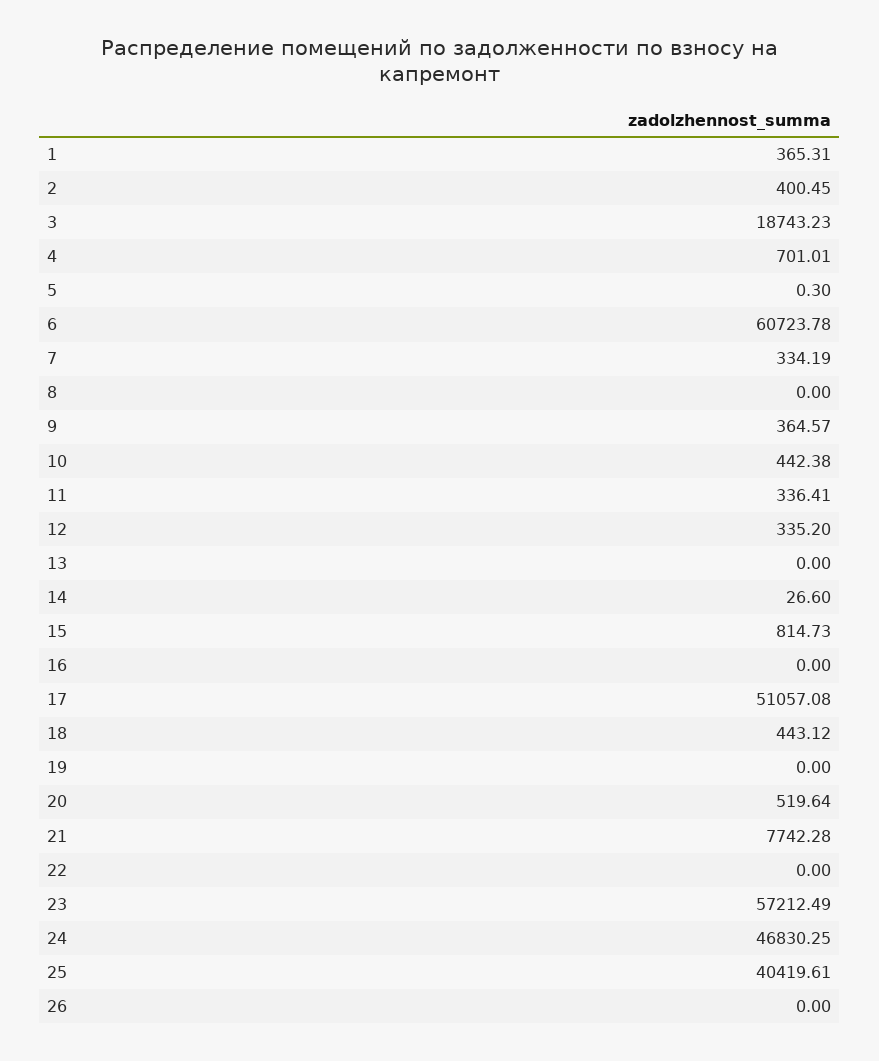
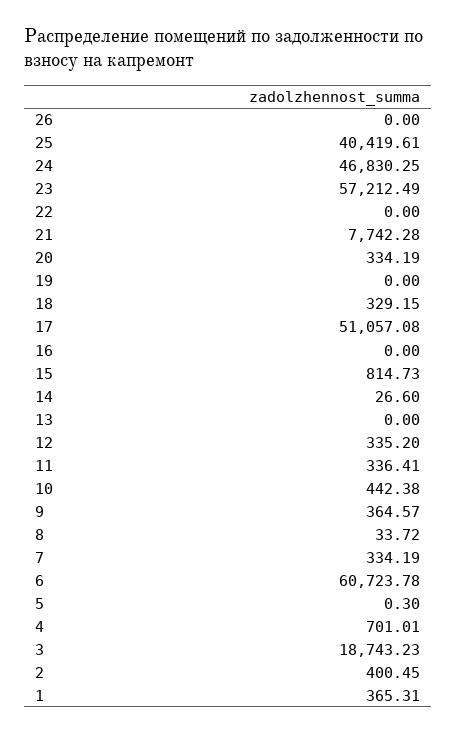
8: 0 -> 33.72
18: 443.12 -> 329.15
20: 519.64 -> 334.19

